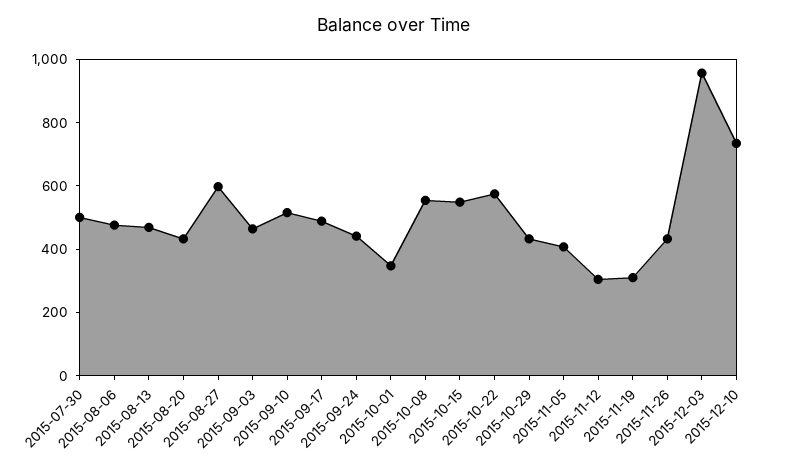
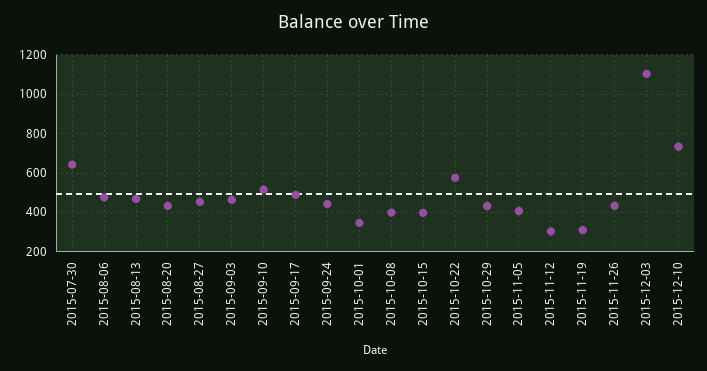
2015-07-30: 500 -> 650
2015-08-27: 600 -> 450
2015-10-08: 550 -> 400
2015-10-15: 550 -> 400
2015-12-03: 950 -> 1100

